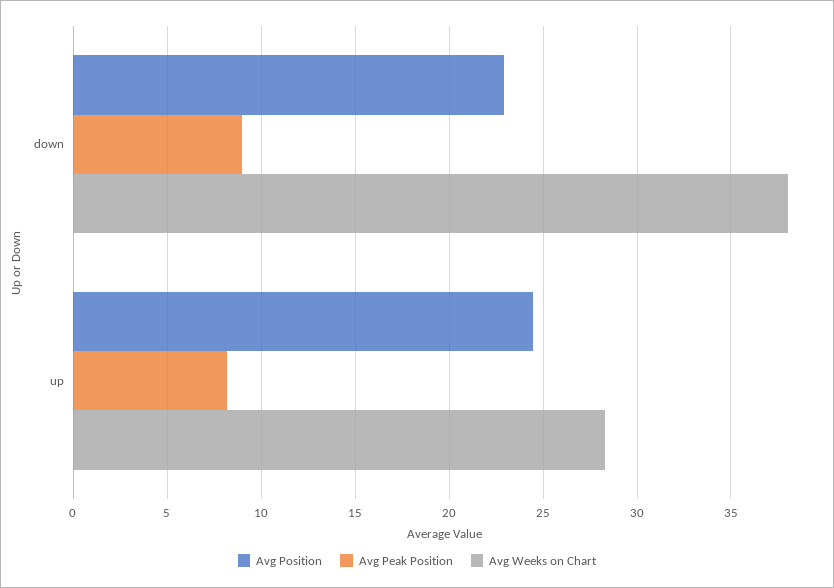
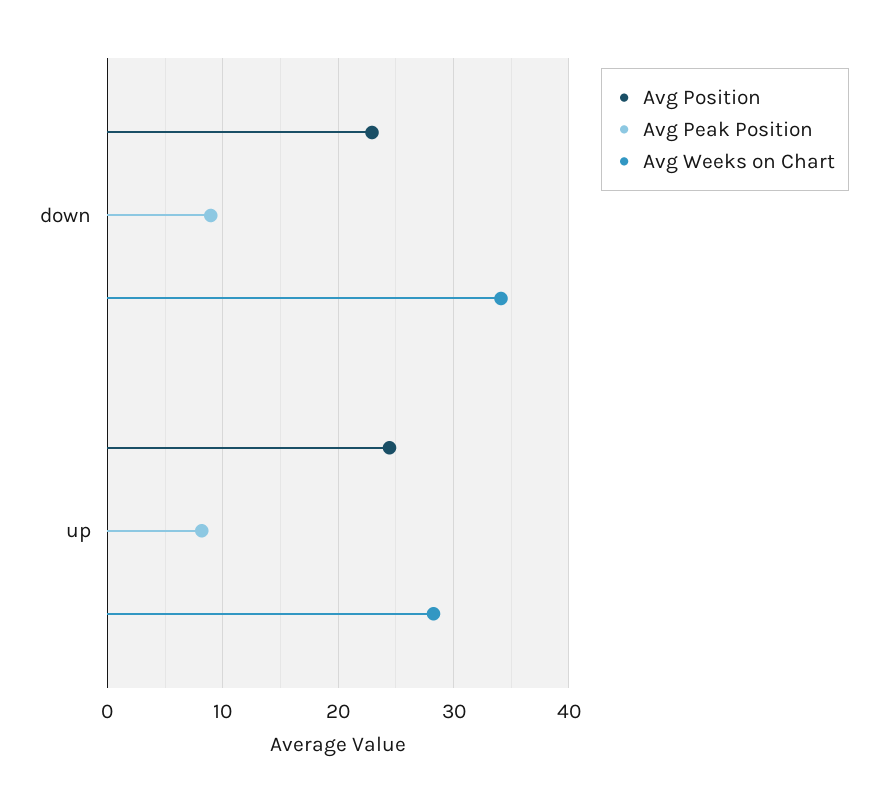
Avg Weeks on Chart, down: 38 -> 34

